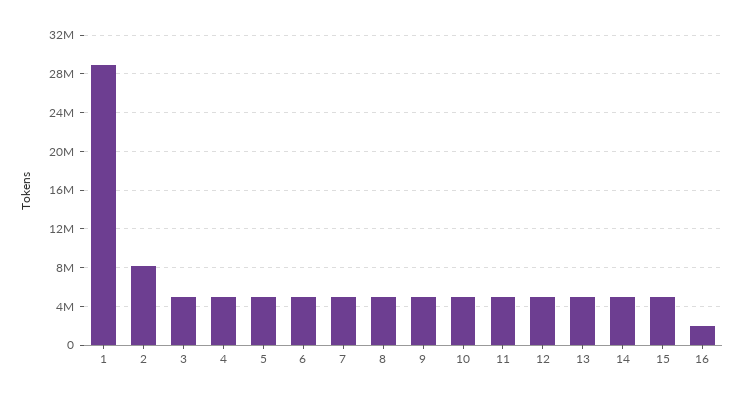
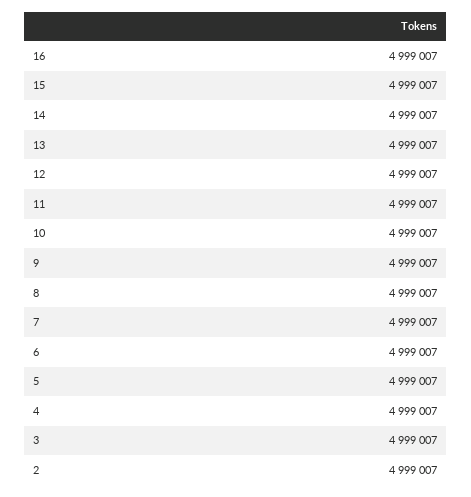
1: 29000000 -> none
2: 8000000 -> 4999007
16: 2000000 -> 4999007

